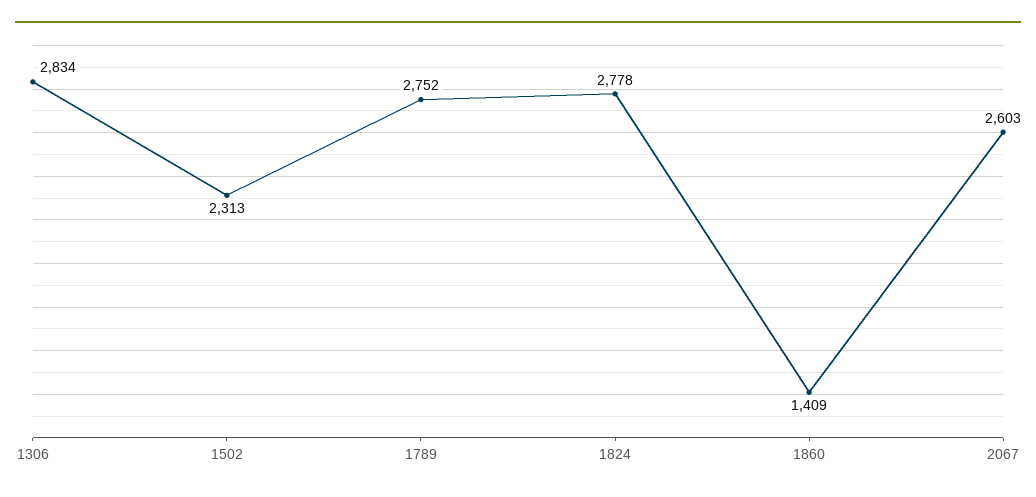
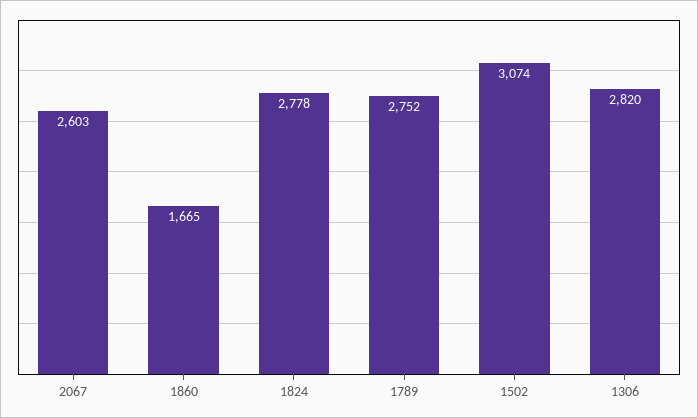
1306: 2834 -> 2820
1502: 2313 -> 3074
1860: 1409 -> 1665

